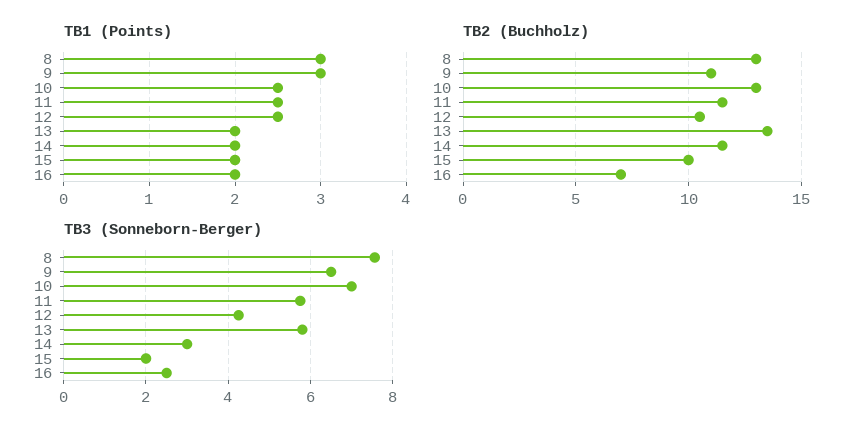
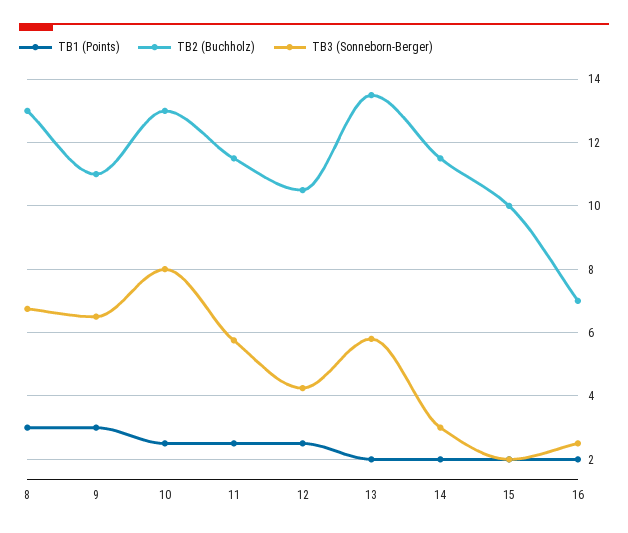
TB3 (Sonneborn-Berger), 8: 7.6 -> 6.8
TB3 (Sonneborn-Berger), 10: 7 -> 8

